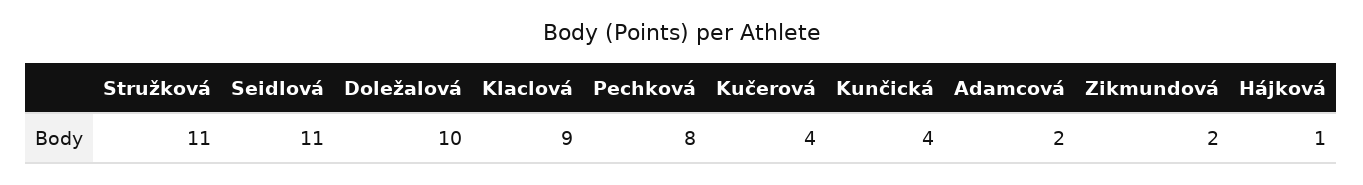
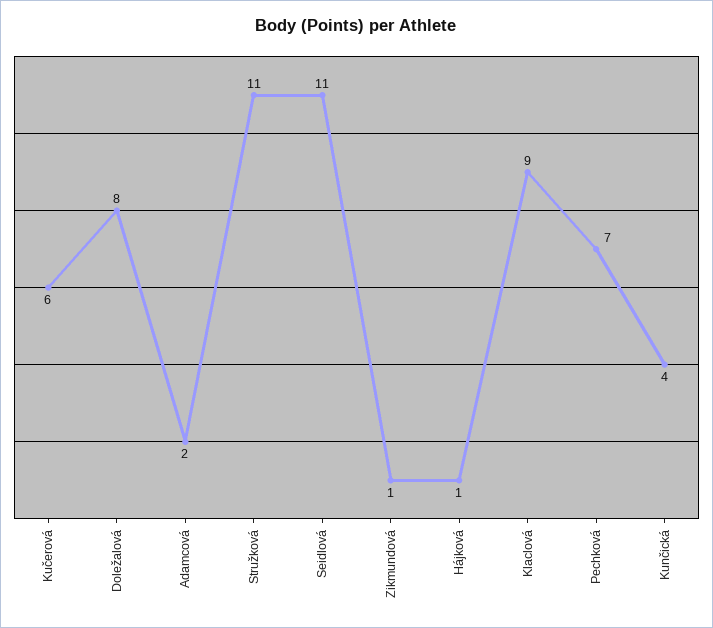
Doležalová: 10 -> 8
Pechková: 8 -> 7
Kučerová: 4 -> 6
Zikmundová: 2 -> 1

